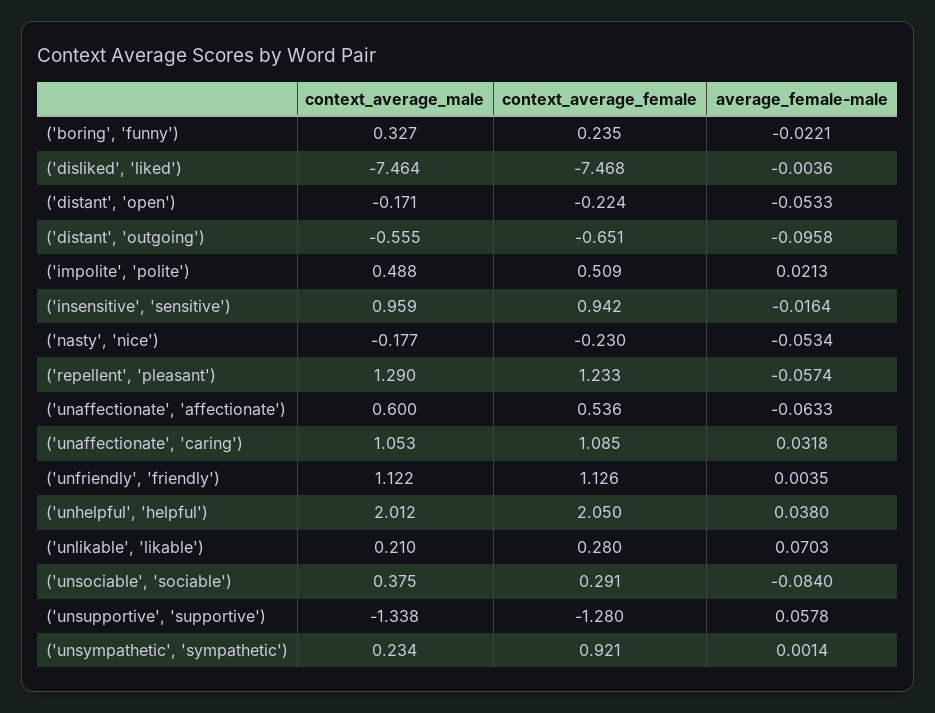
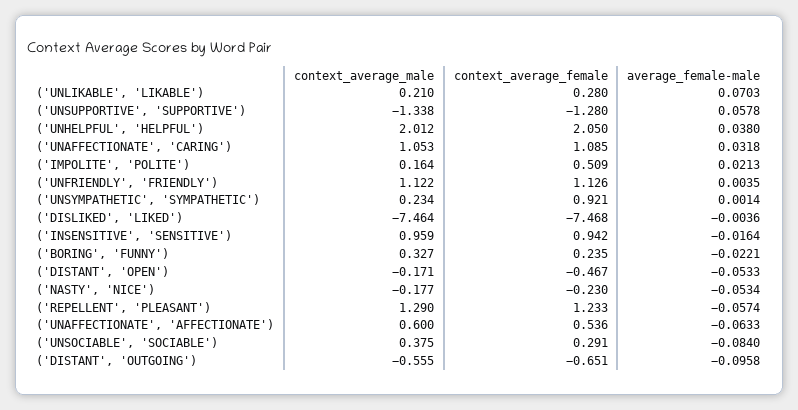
context_average_female, ('distant', 'open'): -0.224 -> -0.467
context_average_male, ('impolite', 'polite'): 0.488 -> 0.164

